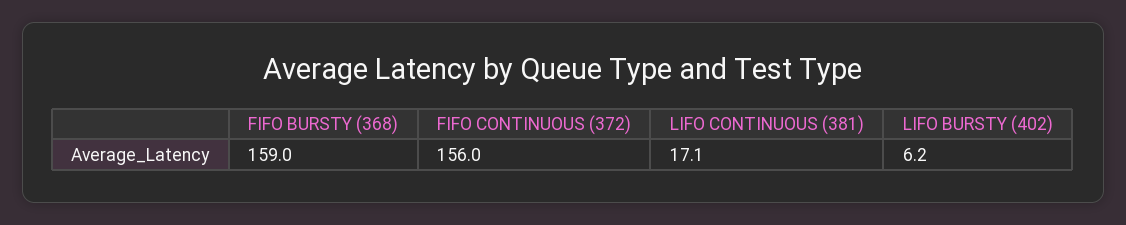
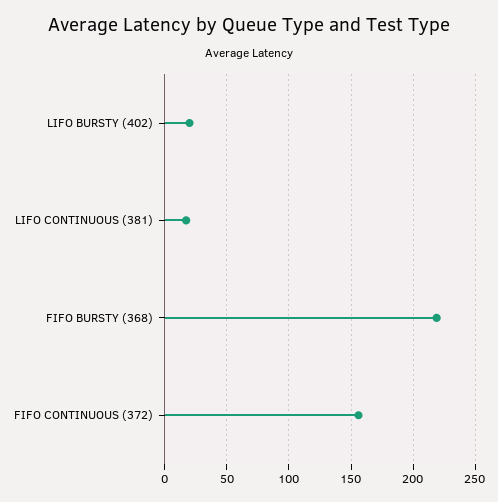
FIFO BURSTY (368): 159 -> 220
LIFO BURSTY (402): 6.2 -> 20

